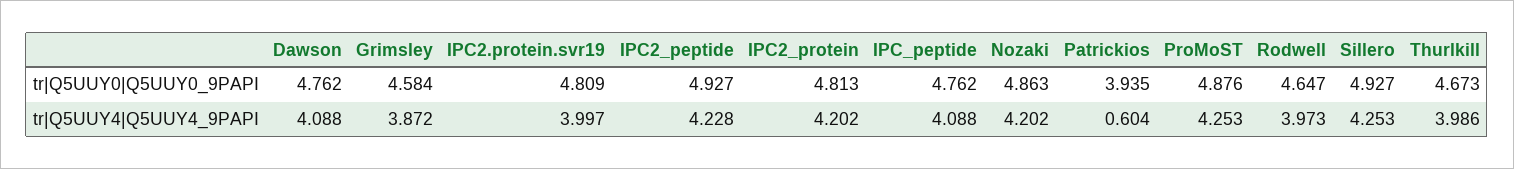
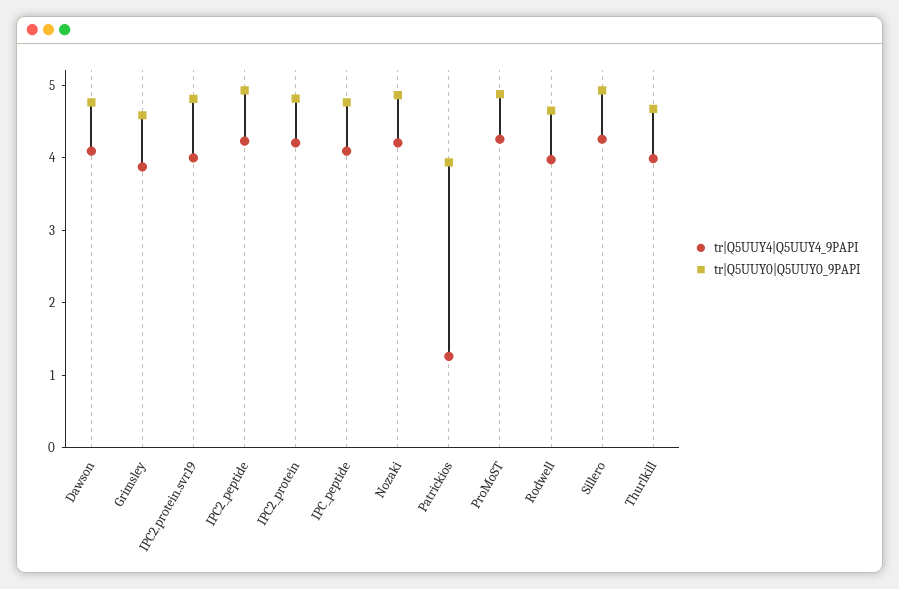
tr|Q5UUY4|Q5UUY4_9PAPI, Patrickios: 0.604 -> 1.2

